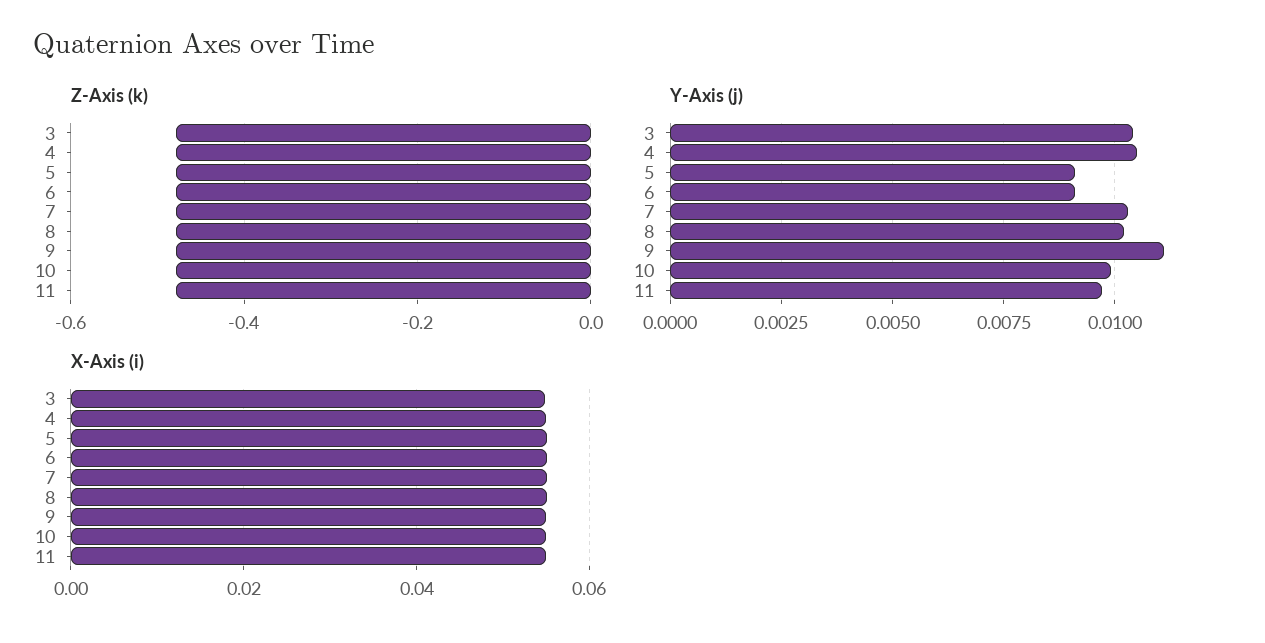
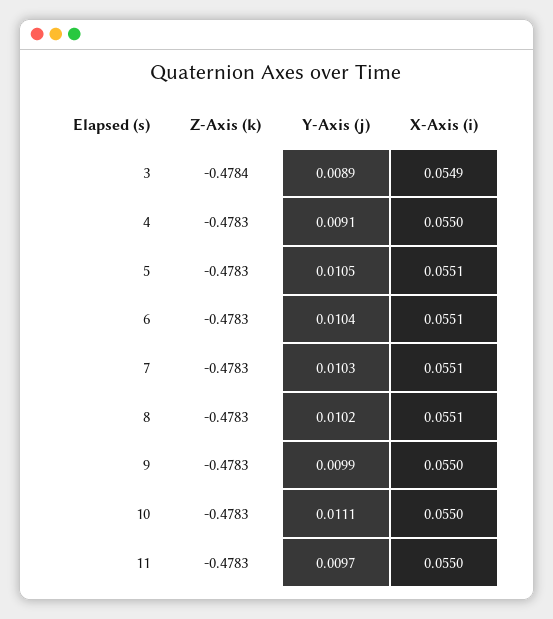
Y-Axis (j), 3: 0.0105 -> 0.0089
Y-Axis (j), 4: 0.0105 -> 0.0091
Y-Axis (j), 5: 0.009 -> 0.0105
Y-Axis (j), 6: 0.009 -> 0.0104
Y-Axis (j), 9: 0.011 -> 0.0099
Y-Axis (j), 10: 0.01 -> 0.0111

